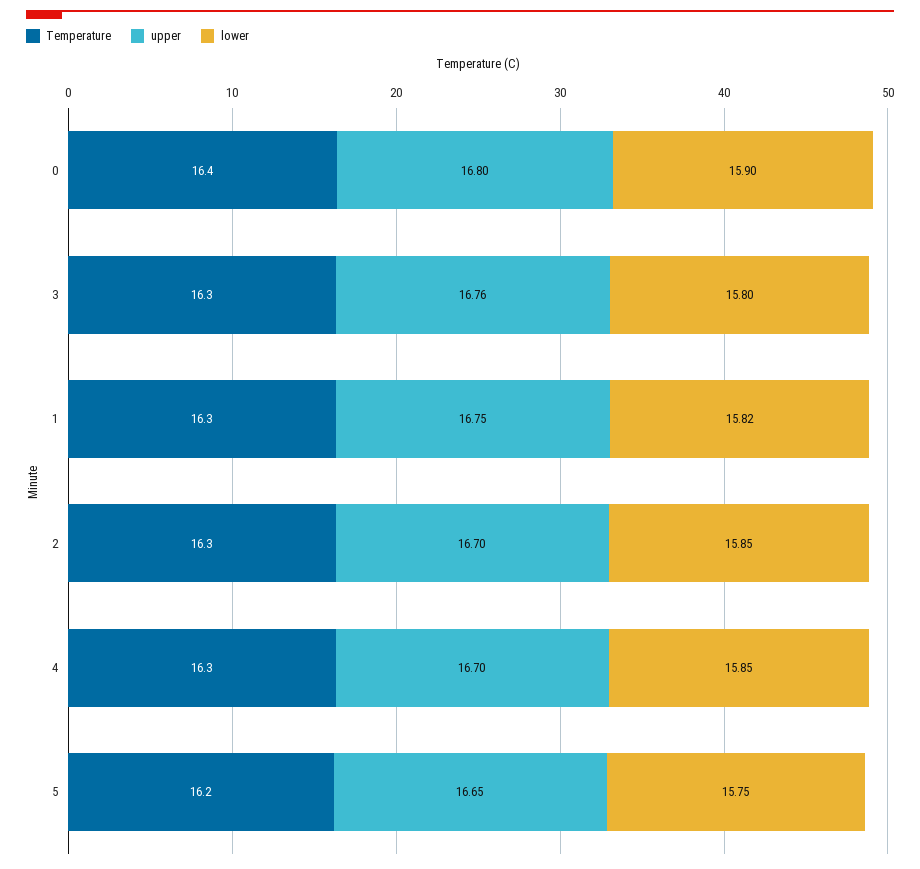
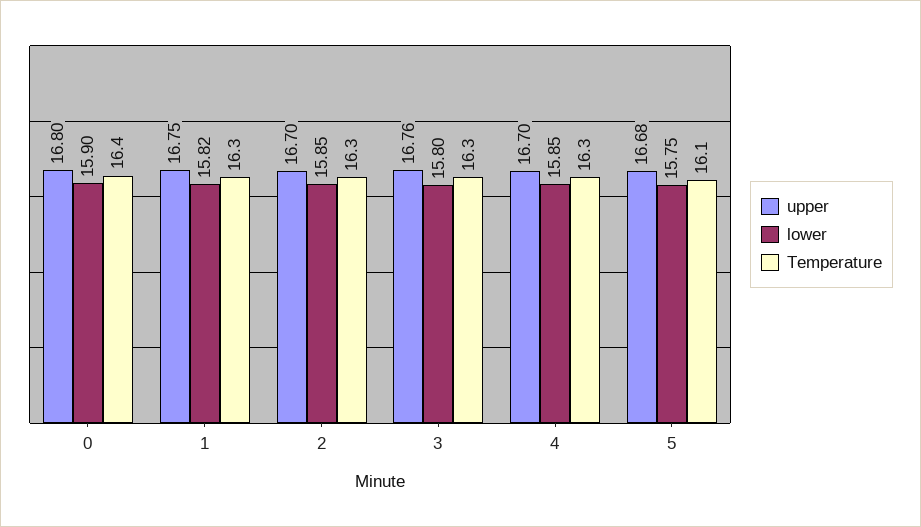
Temperature, 5: 16.2 -> 16.1
upper, 5: 16.65 -> 16.68

